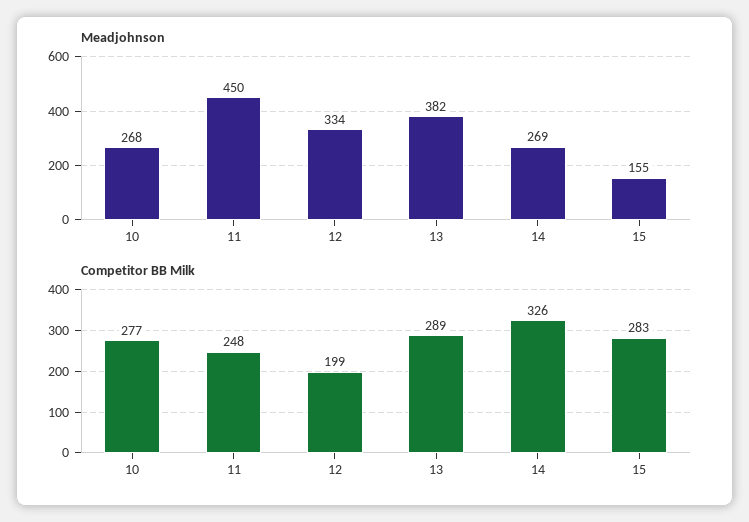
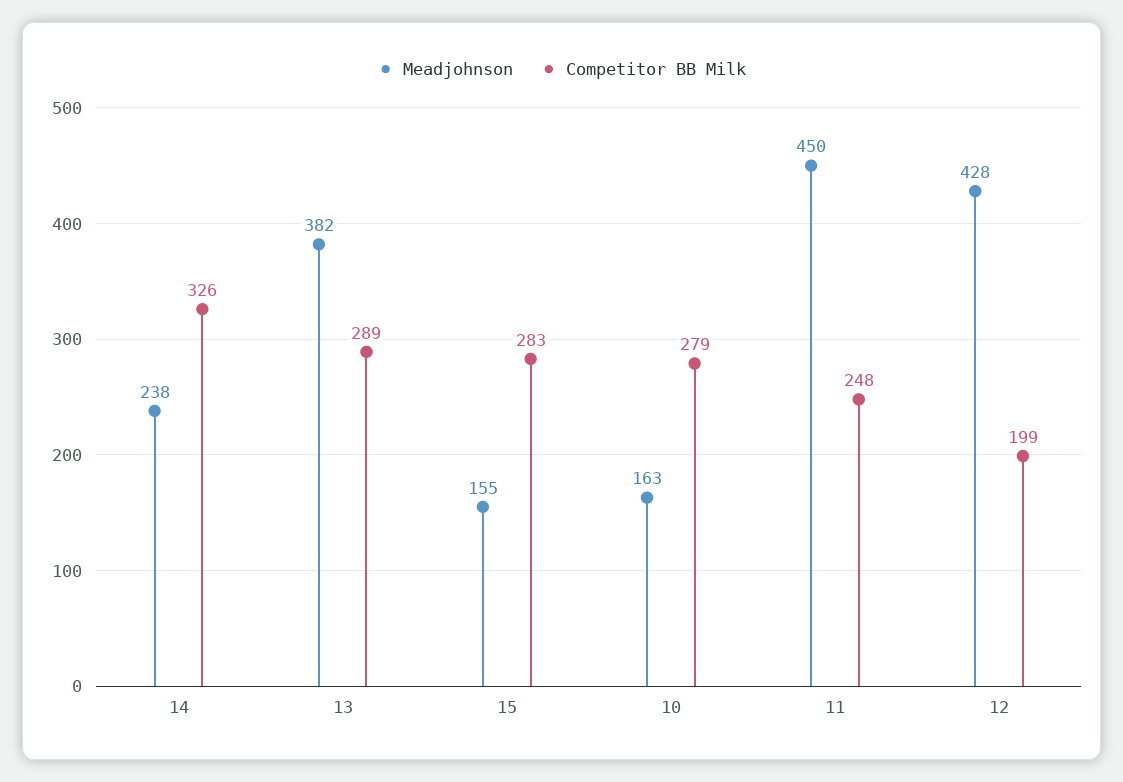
Meadjohnson, 10: 268 -> 163
Meadjohnson, 12: 334 -> 428
Meadjohnson, 14: 269 -> 238
Competitor BB Milk, 10: 277 -> 279

